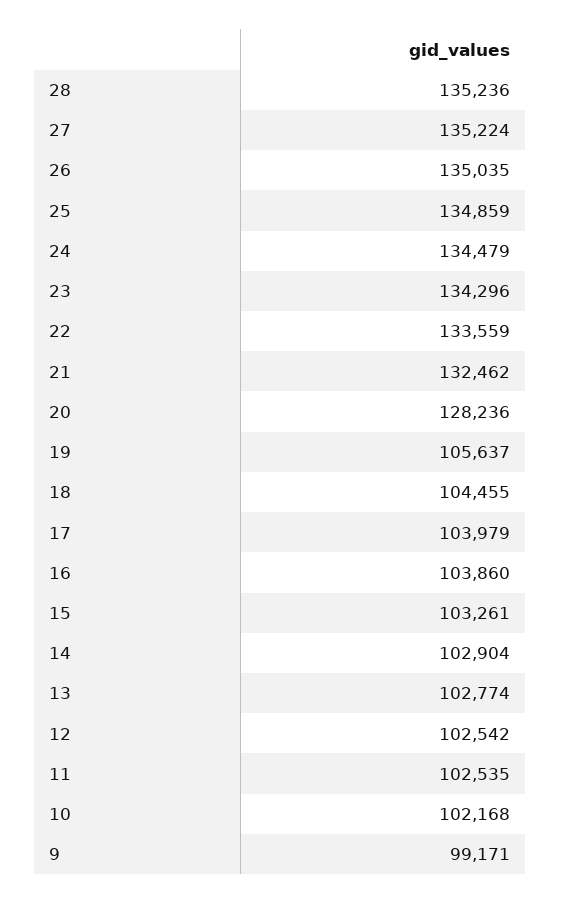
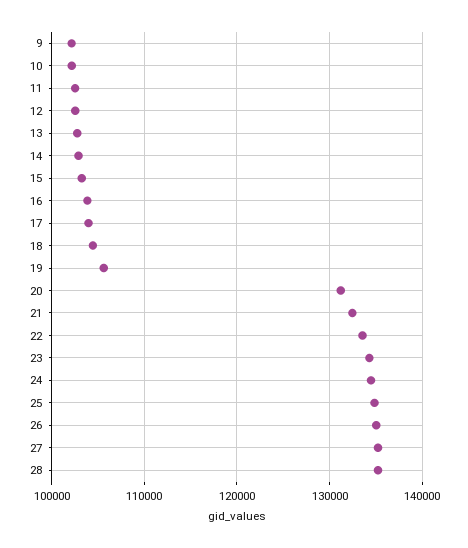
20: 128236 -> 131000
9: 99171 -> 102000

